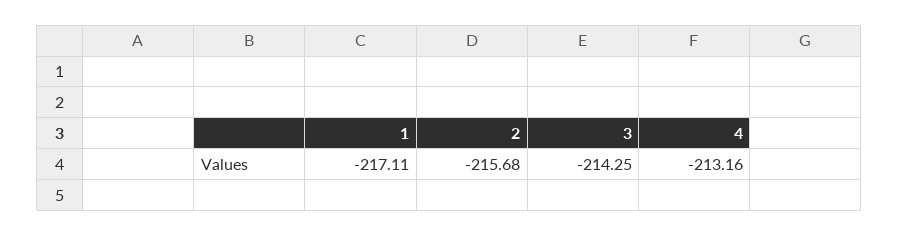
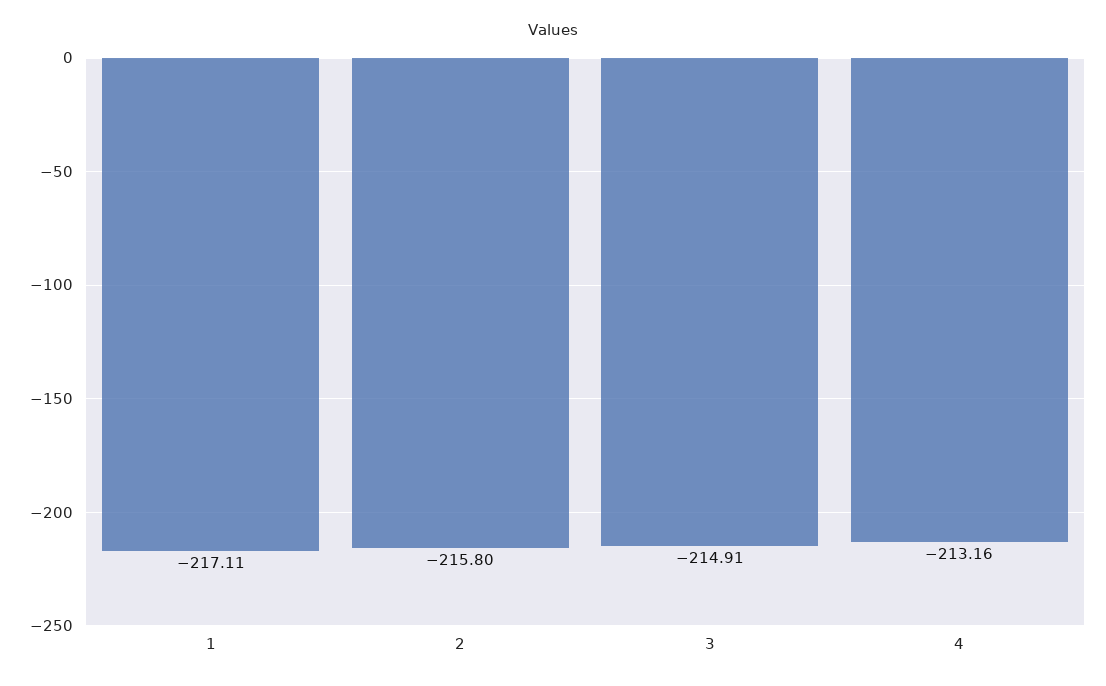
2: -215.68 -> -215.8
3: -214.25 -> -214.91

